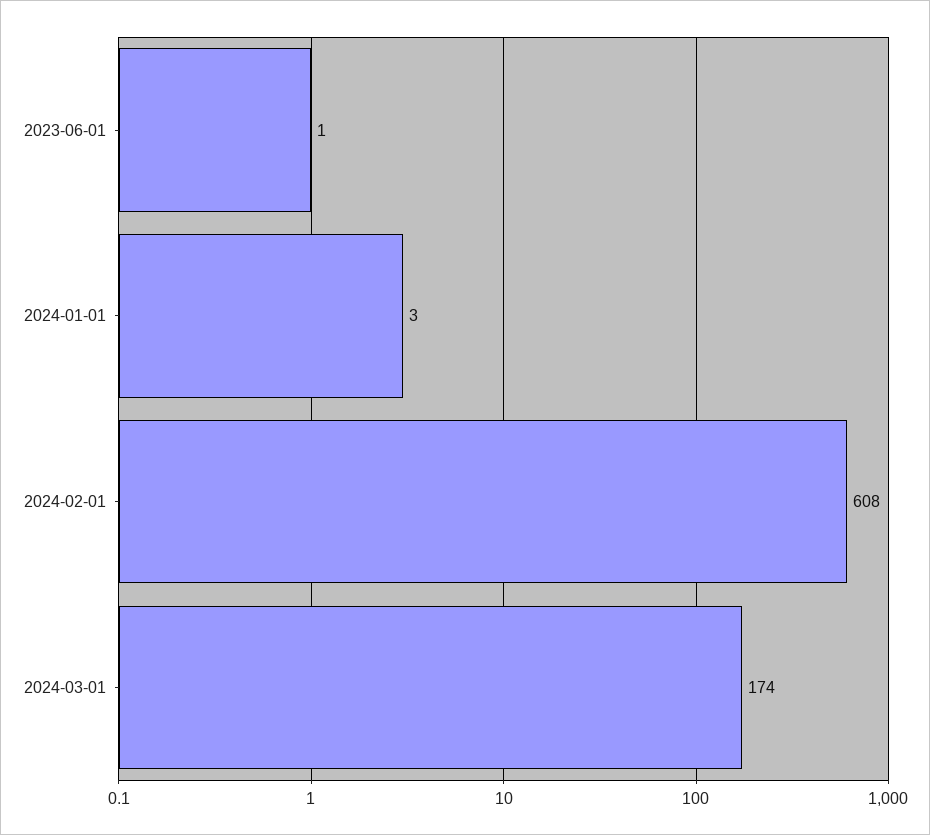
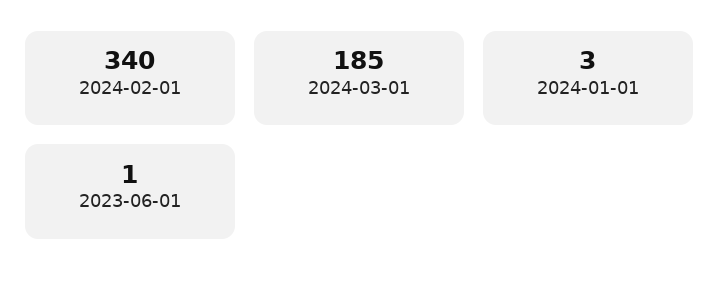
2024-02-01: 608 -> 340
2024-03-01: 174 -> 185

